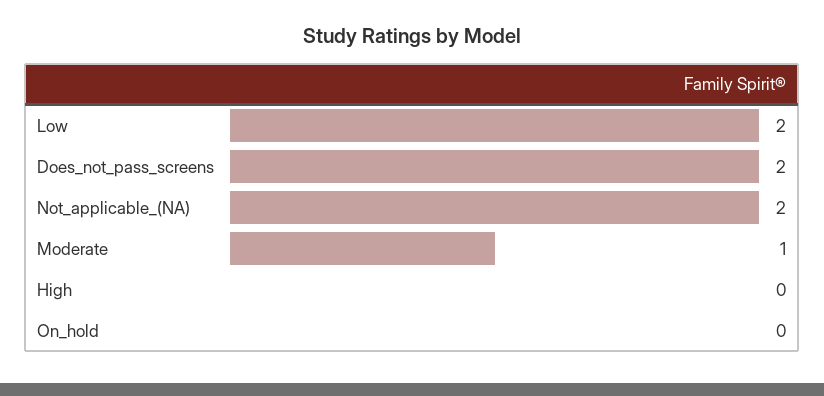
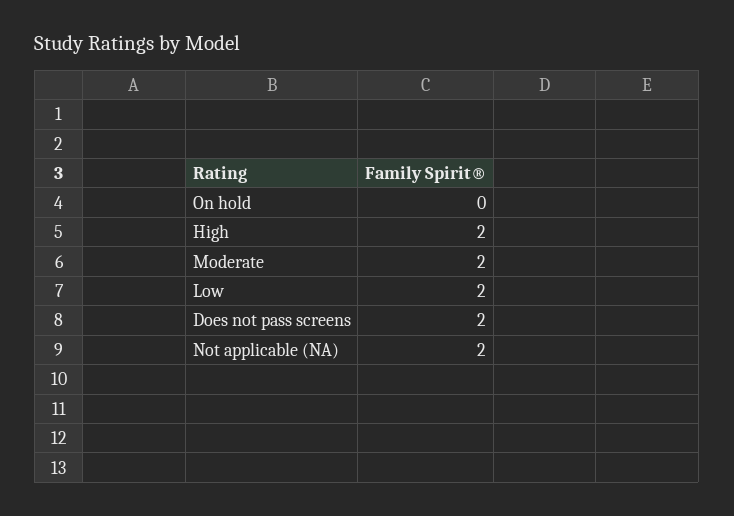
Moderate: 1 -> 2
High: 0 -> 2

